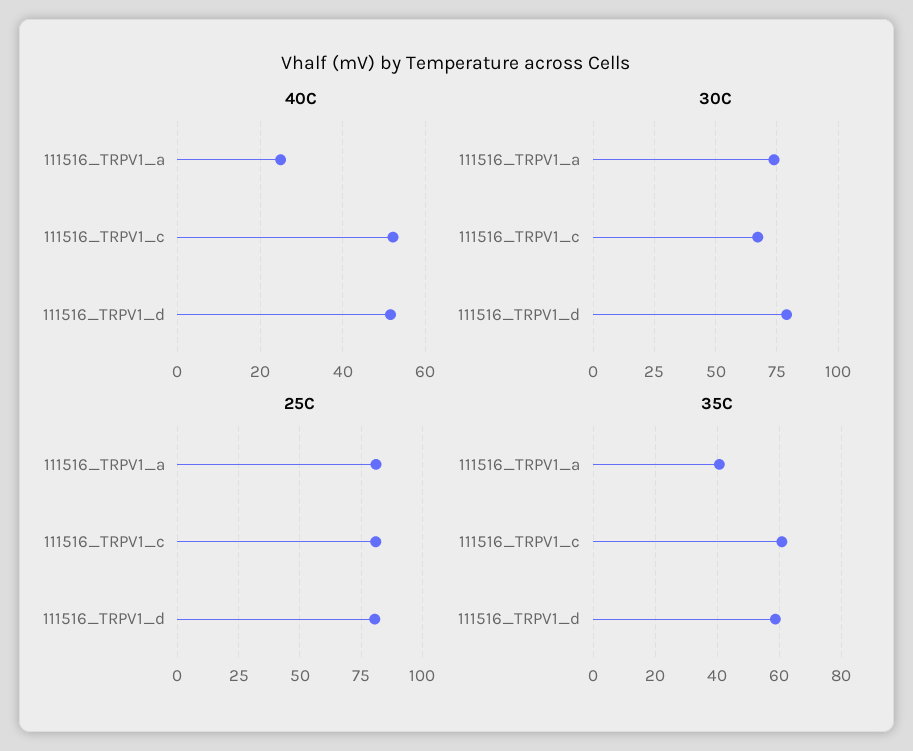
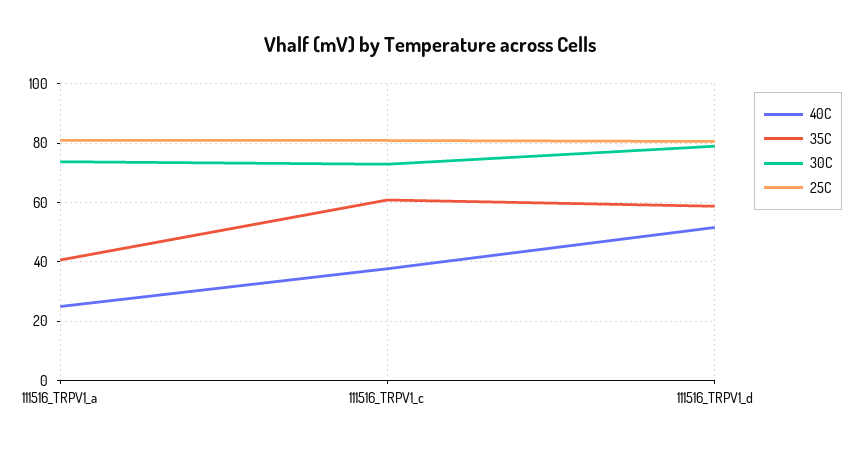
40C, 111516_TRPV1_c: 52 -> 37.5
30C, 111516_TRPV1_c: 67.5 -> 72.5

